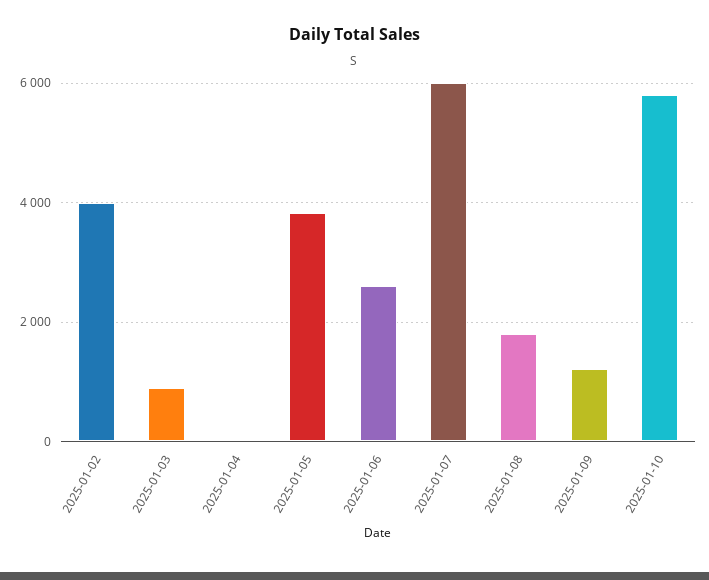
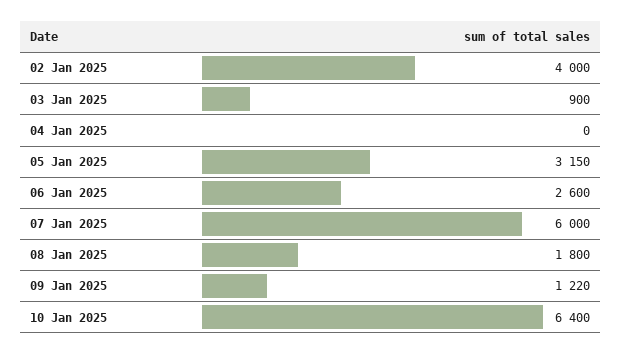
2025-01-05: 3800 -> 3150
2025-01-10: 5800 -> 6400

